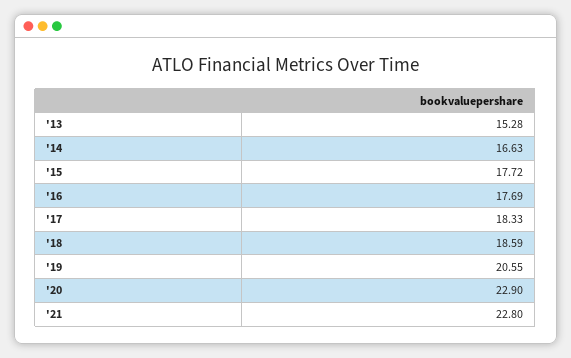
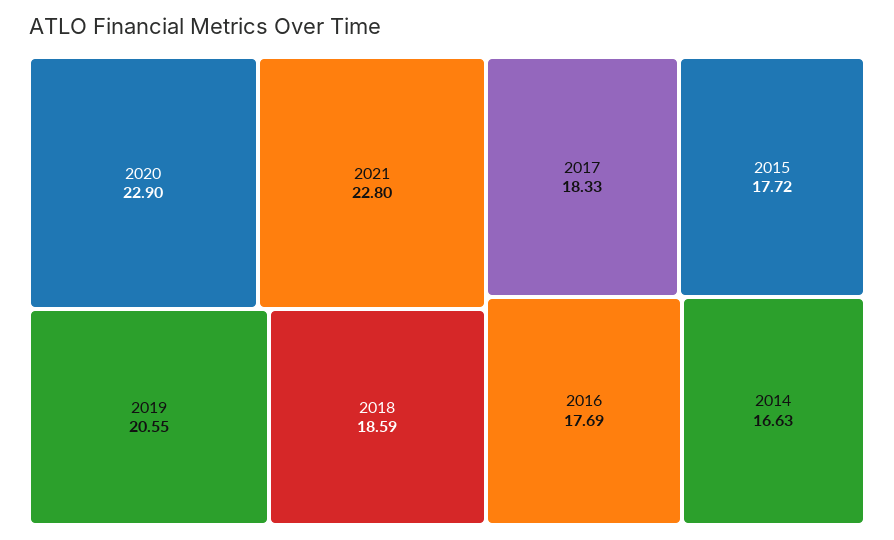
'13: 15.28 -> none

